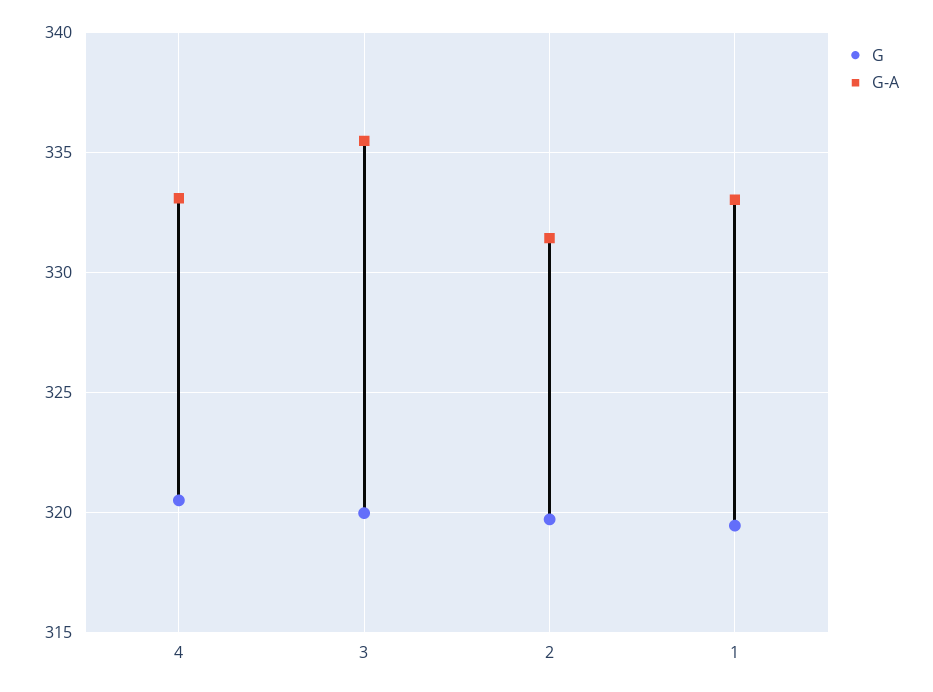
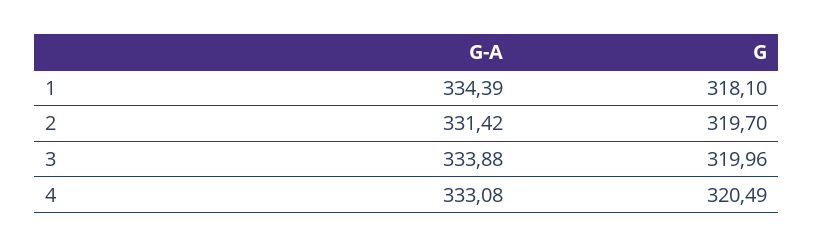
G-A, 3: 335.5 -> 333.88
G, 1: 319.5 -> 318.1
G-A, 1: 333 -> 334.39

